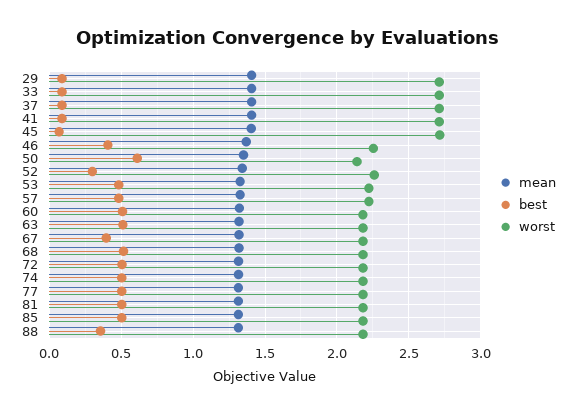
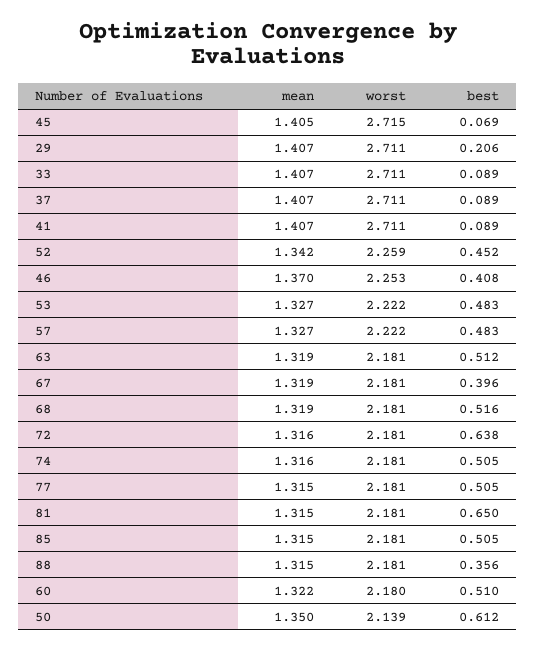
best, 29: 0.1 -> 0.206
best, 52: 0.3 -> 0.452
best, 72: 0.5 -> 0.638
best, 81: 0.5 -> 0.65

